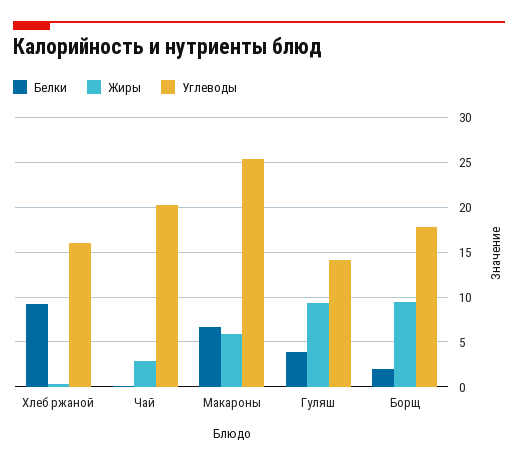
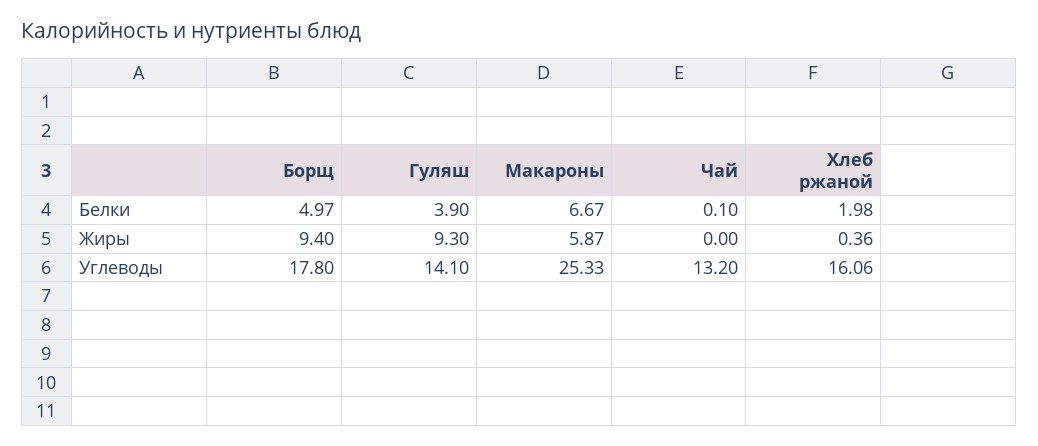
Белки, Хлеб ржаной: 9 -> 1.98
Жиры, Чай: 3 -> 0
Углеводы, Чай: 20 -> 13.2
Белки, Борщ: 2 -> 4.97

